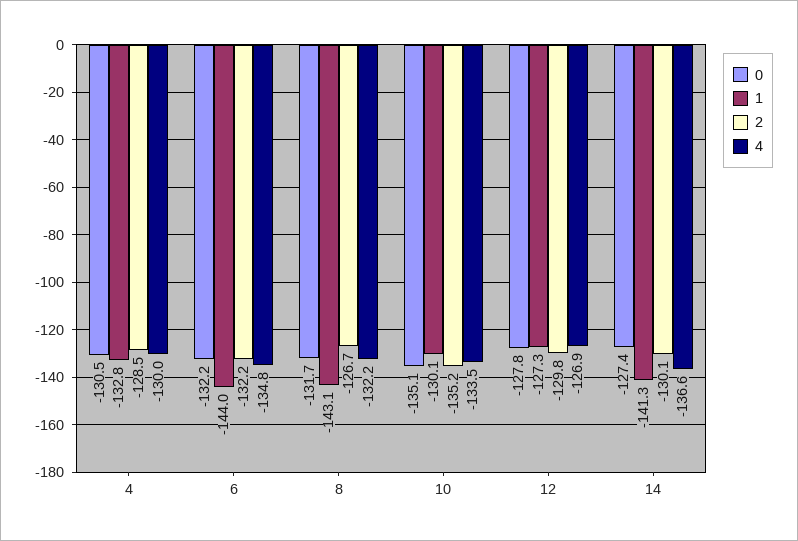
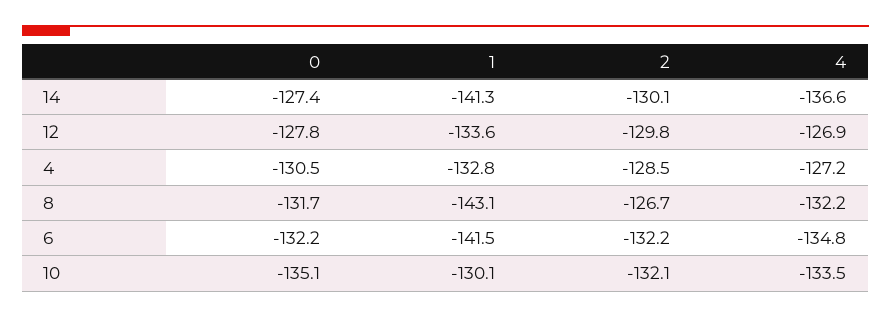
4, 4: -130 -> -127.2
1, 6: -144 -> -141.5
2, 10: -135.2 -> -132.1
1, 12: -127.3 -> -133.6

